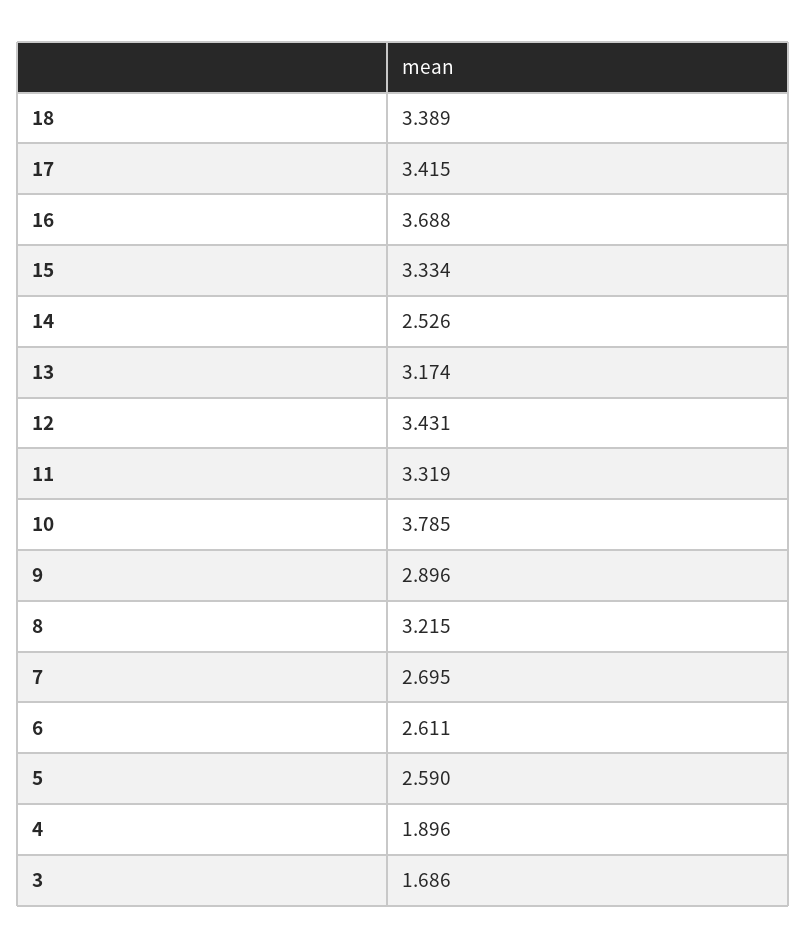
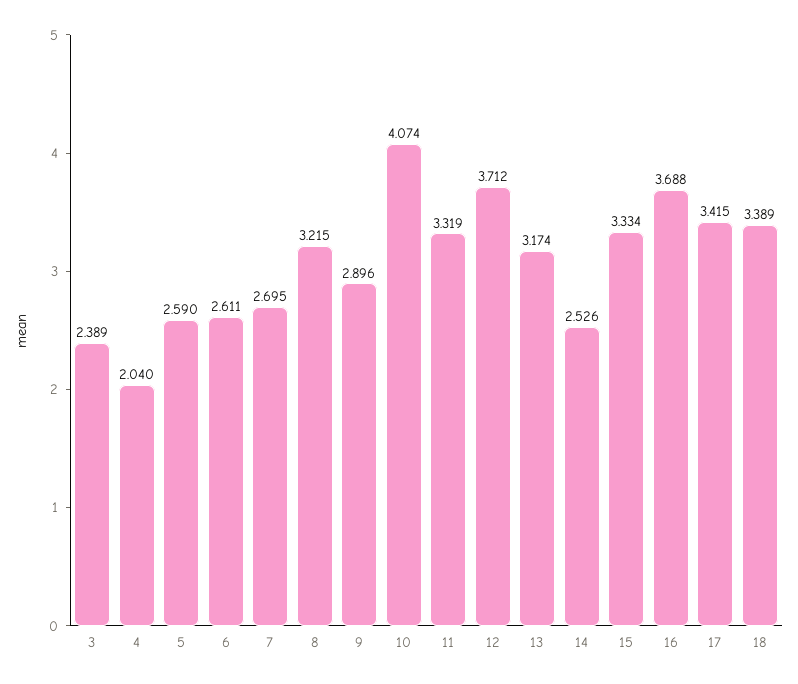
12: 3.431 -> 3.712
10: 3.785 -> 4.074
4: 1.896 -> 2.04
3: 1.686 -> 2.389

